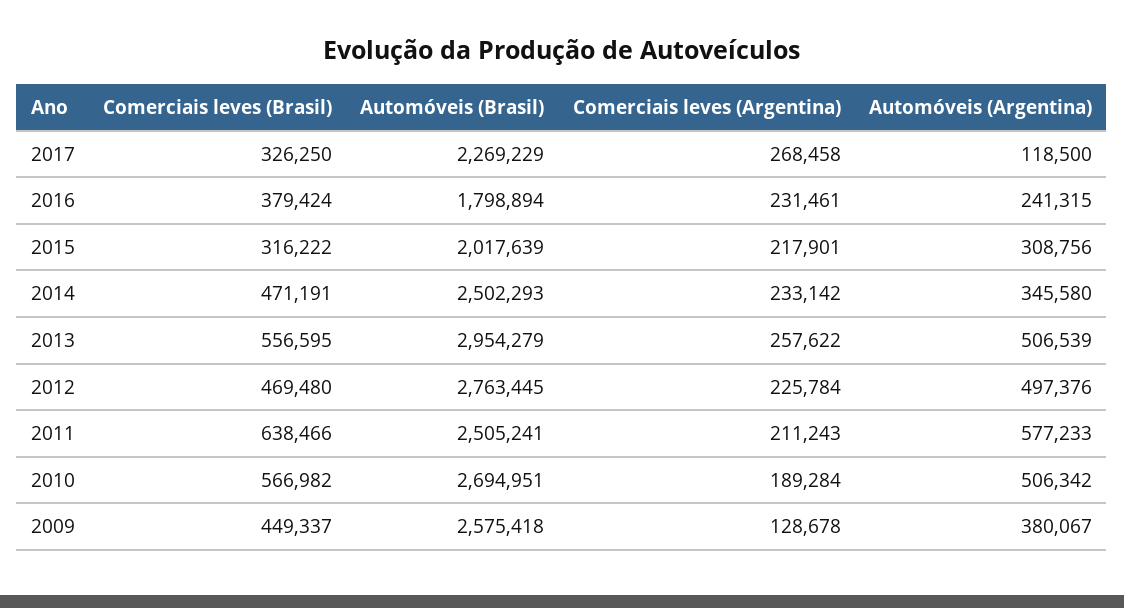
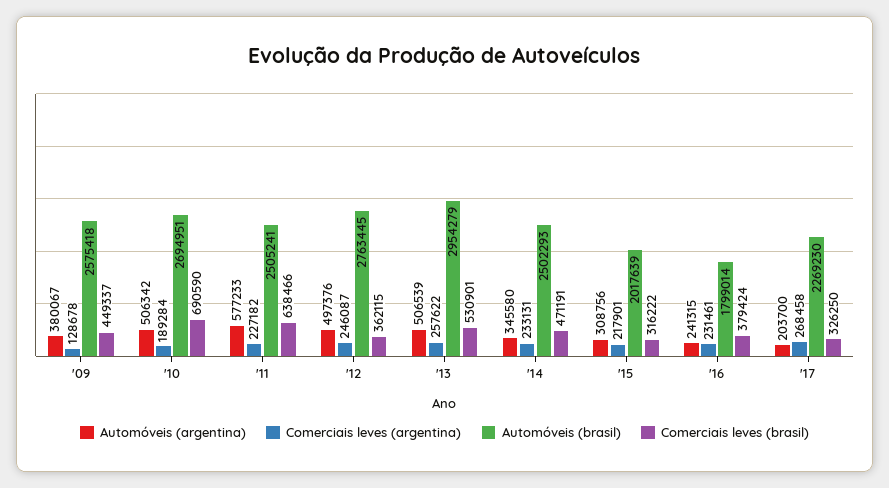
Automóveis (Brasil), 2017: 2269229 -> 2269230
Automóveis (Argentina), 2017: 118500 -> 203700
Automóveis (Brasil), 2016: 1798894 -> 1799014
Comerciais leves (Argentina), 2014: 233142 -> 233131
Comerciais leves (Brasil), 2013: 556595 -> 530901
Comerciais leves (Brasil), 2012: 469480 -> 362115
Comerciais leves (Argentina), 2012: 225784 -> 246087
Comerciais leves (Argentina), 2011: 211243 -> 227182
Comerciais leves (Brasil), 2010: 566982 -> 690590

